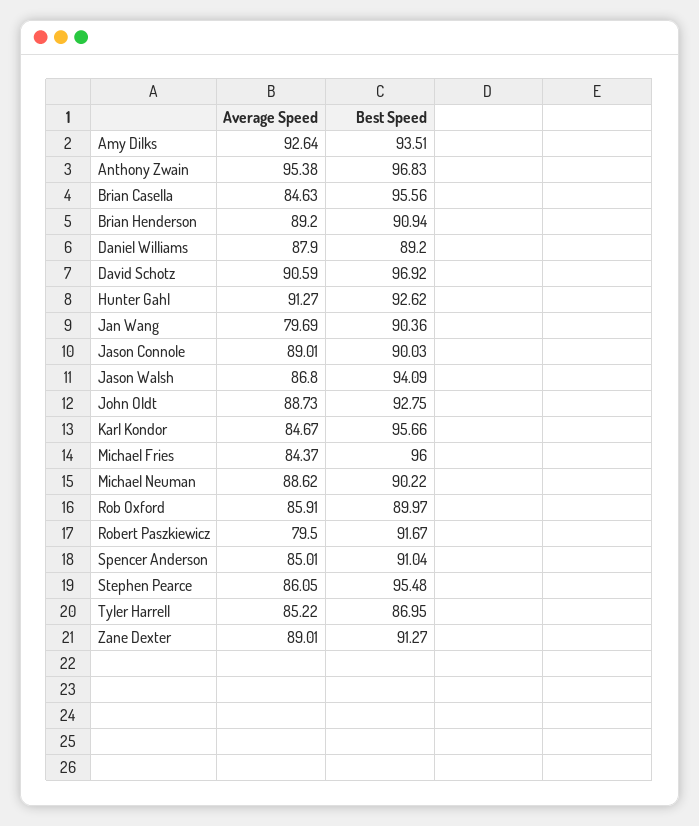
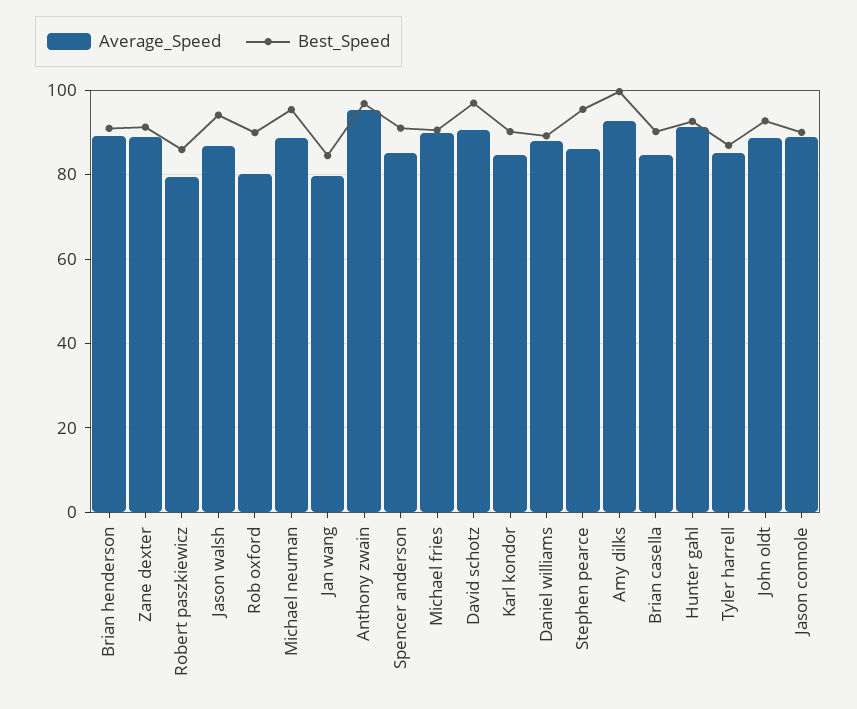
Best Speed, Amy Dilks: 93.51 -> 100
Best Speed, Brian Casella: 95.56 -> 90
Best Speed, Jan Wang: 90.36 -> 84
Best Speed, Karl Kondor: 95.66 -> 90
Average Speed, Michael Fries: 84.37 -> 90
Best Speed, Michael Fries: 96 -> 90
Best Speed, Michael Neuman: 90.22 -> 96
Average Speed, Rob Oxford: 85.91 -> 80
Best Speed, Robert Paszkiewicz: 91.67 -> 86

